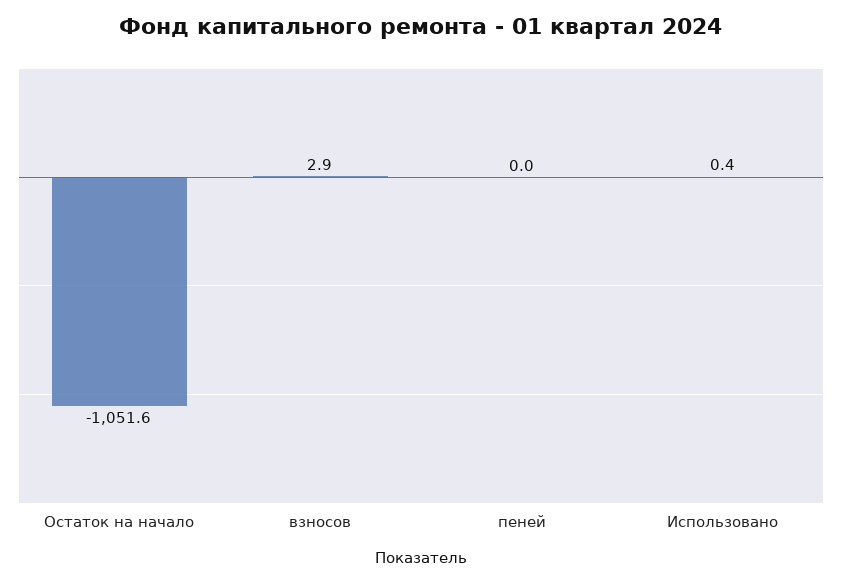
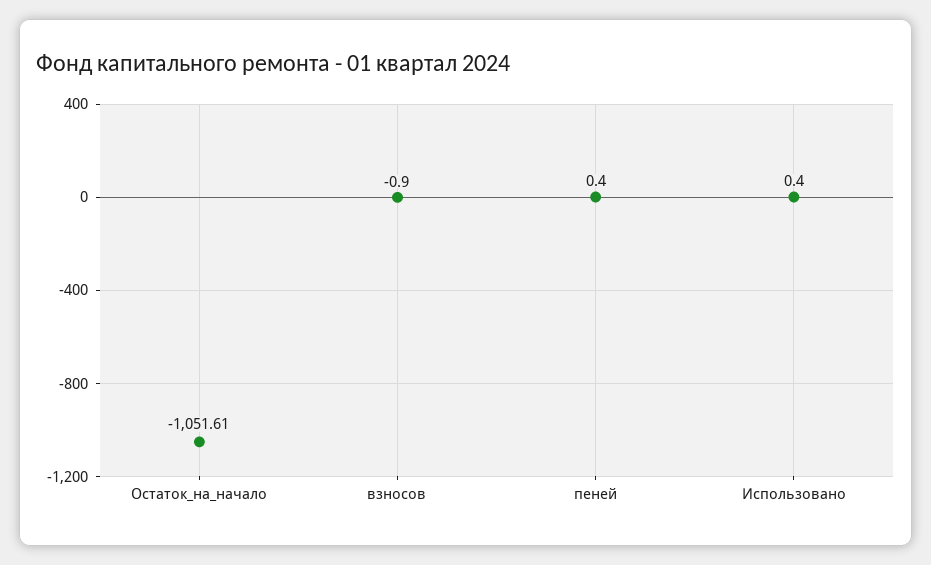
взносов: 2.9 -> -0.9
пеней: 0 -> 0.4

